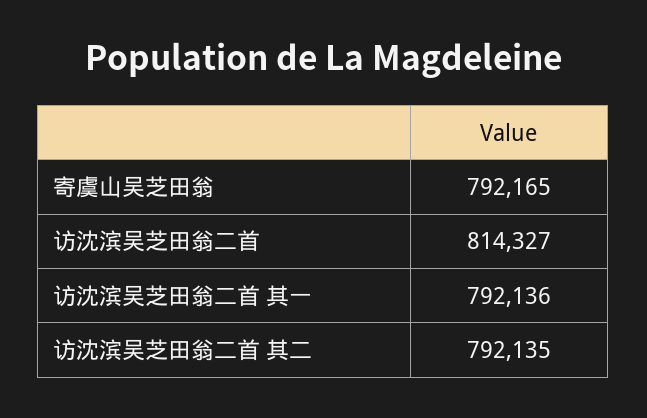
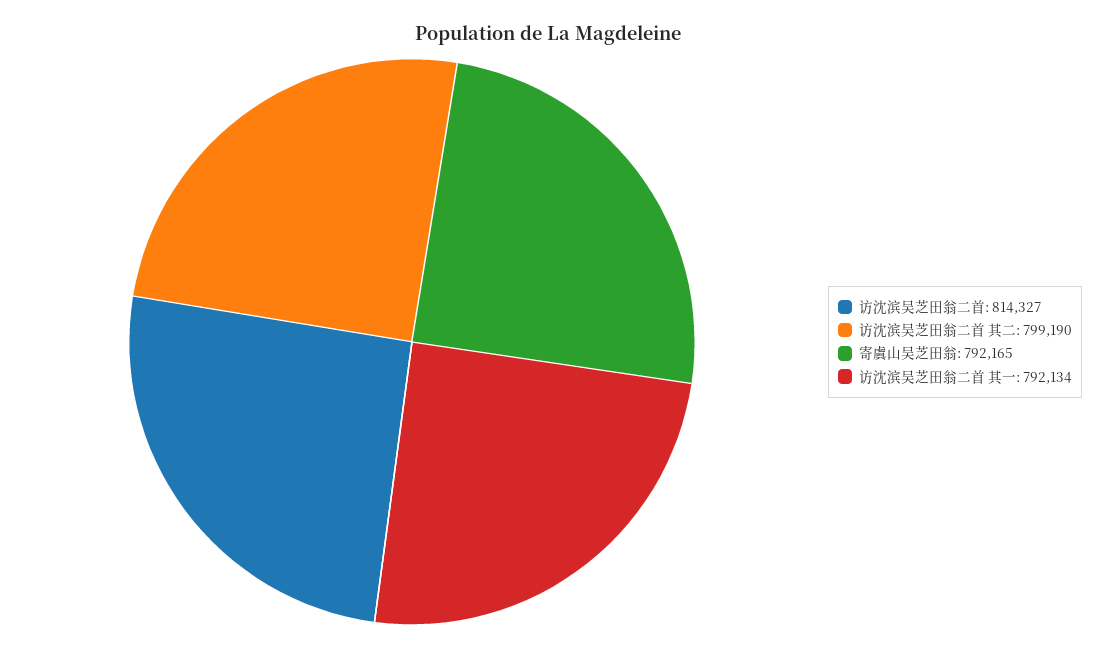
访沈滨吴芝田翁二首 其一: 792136 -> 792134
访沈滨吴芝田翁二首 其二: 792135 -> 799190

